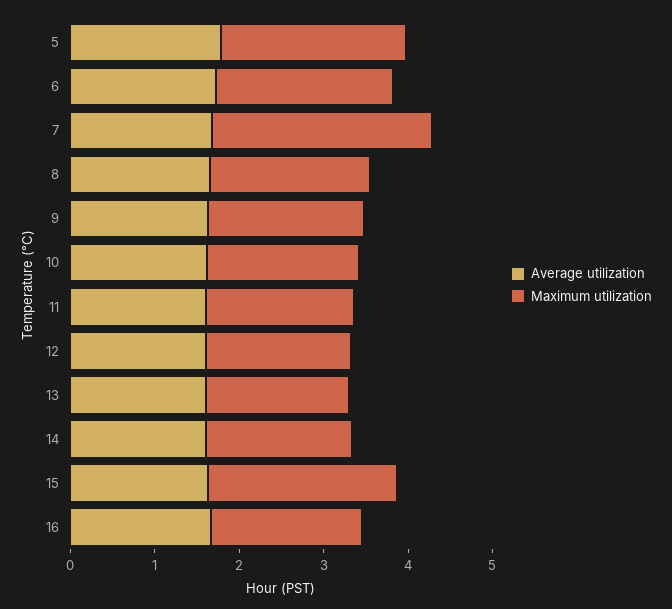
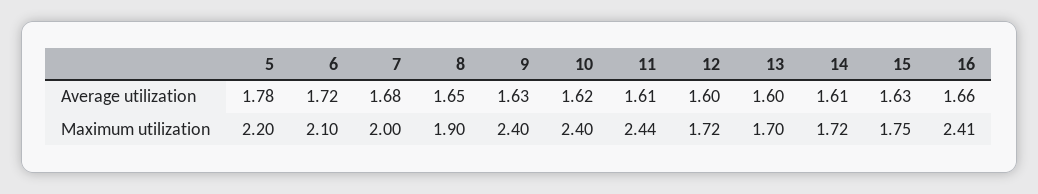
Maximum utilization, 7: 2.6 -> 2
Maximum utilization, 9: 1.8 -> 2.4
Maximum utilization, 10: 1.8 -> 2.4
Maximum utilization, 11: 1.8 -> 2.44
Maximum utilization, 15: 2.2 -> 1.75
Maximum utilization, 16: 1.8 -> 2.41

